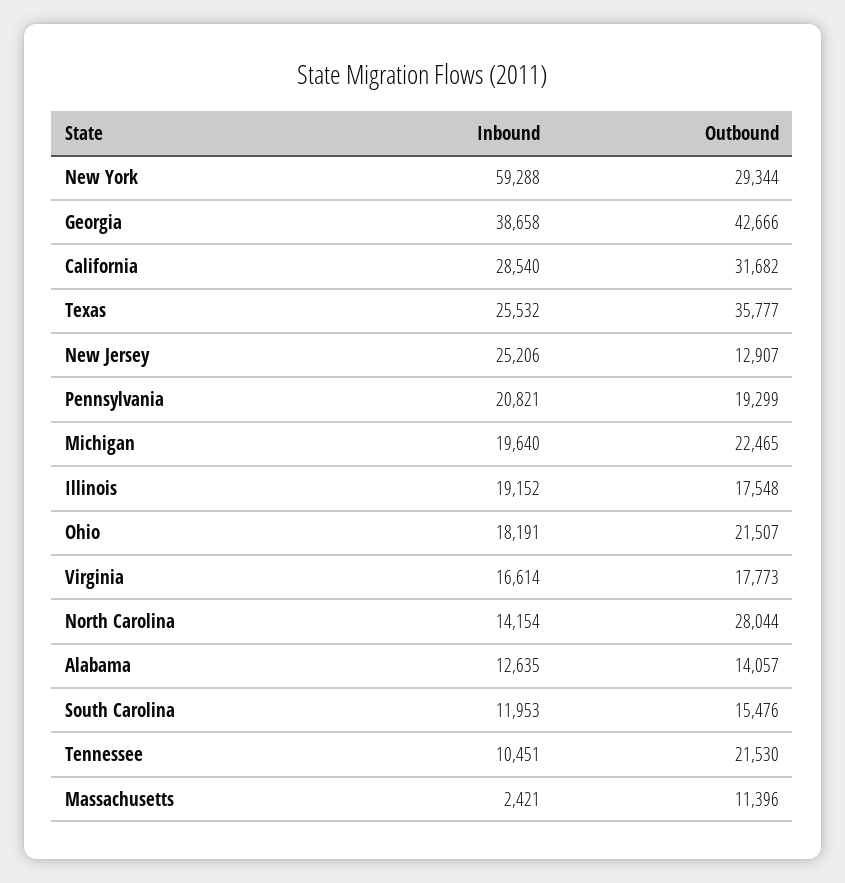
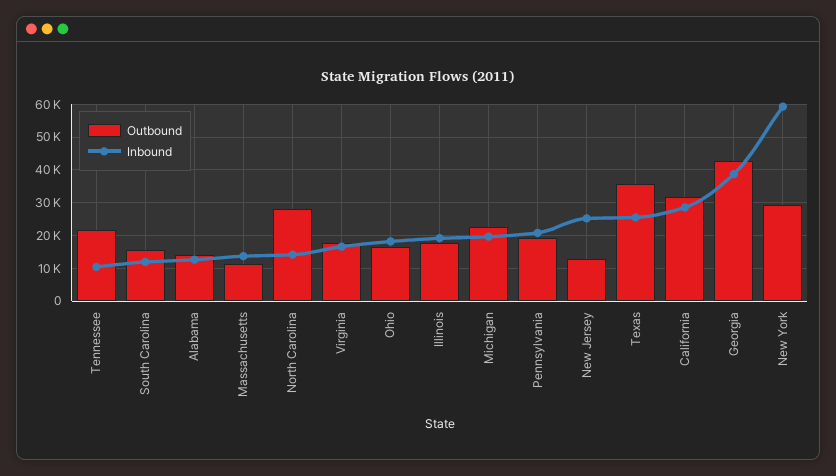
Outbound, Ohio: 21507 -> 16000
Inbound, Massachusetts: 2421 -> 14000

